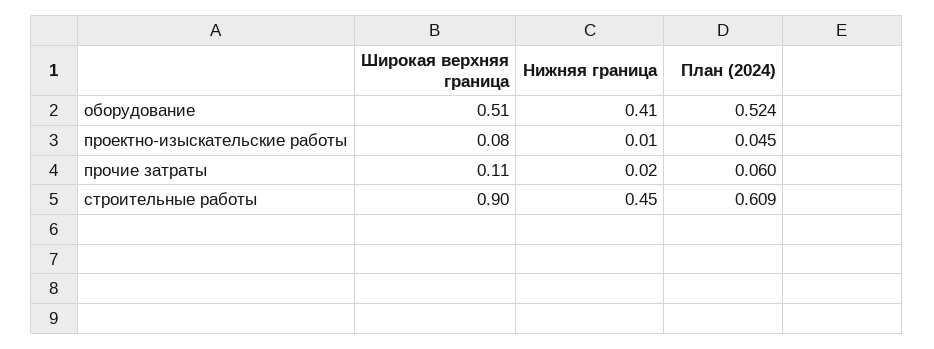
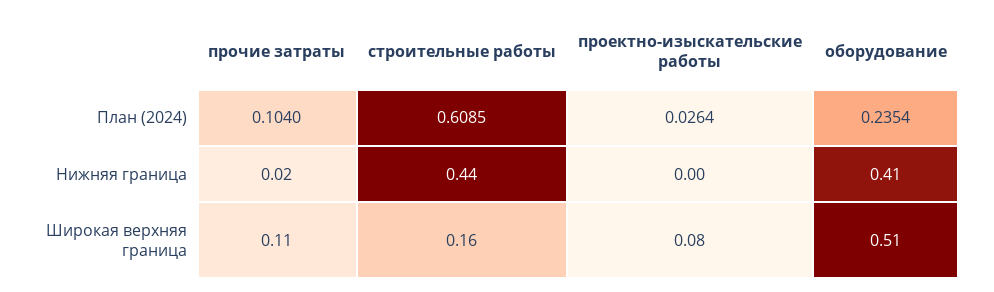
План (2024), оборудование: 0.524 -> 0.2354
Нижняя граница, проектно-изыскательские работы: 0.01 -> 0
План (2024), проектно-изыскательские работы: 0.045 -> 0.0264
План (2024), прочие затраты: 0.06 -> 0.104
Широкая верхняя граница, строительные работы: 0.9 -> 0.16
Нижняя граница, строительные работы: 0.45 -> 0.44

